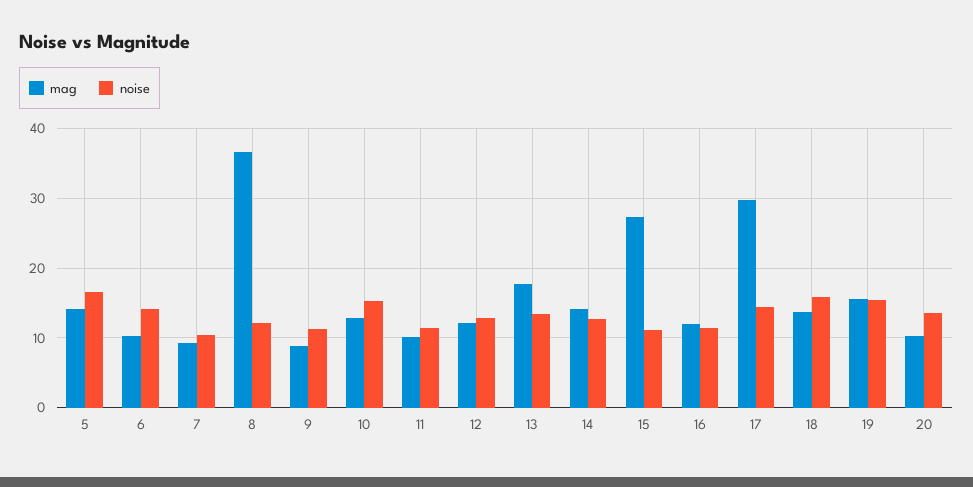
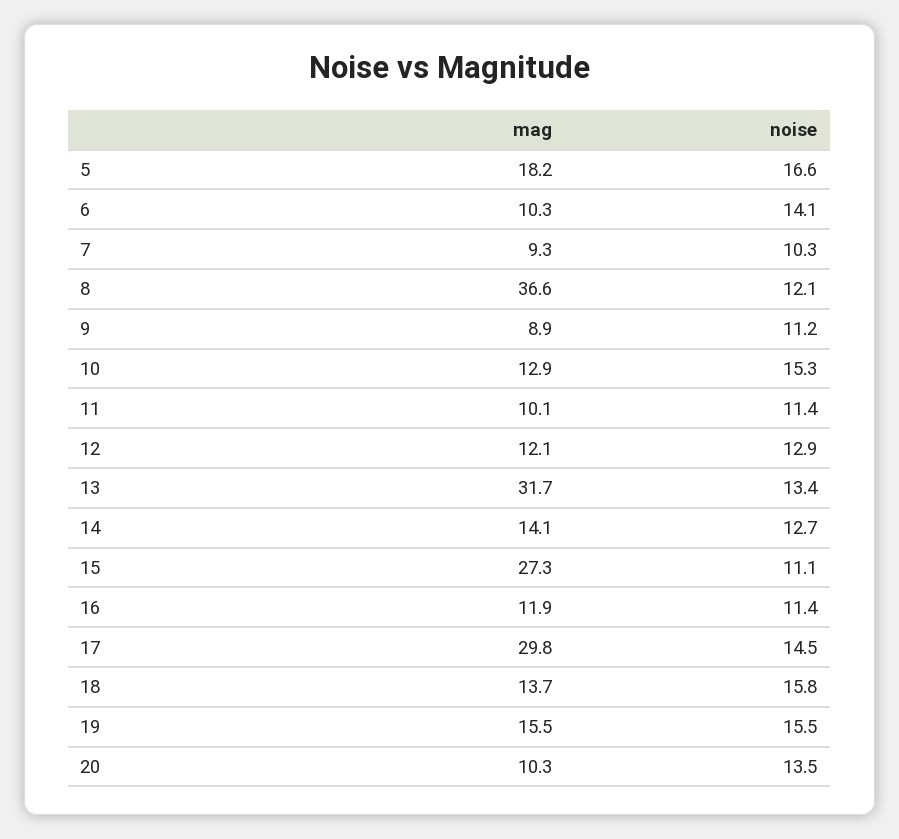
mag, 5: 14 -> 18.2
mag, 13: 18 -> 31.7

